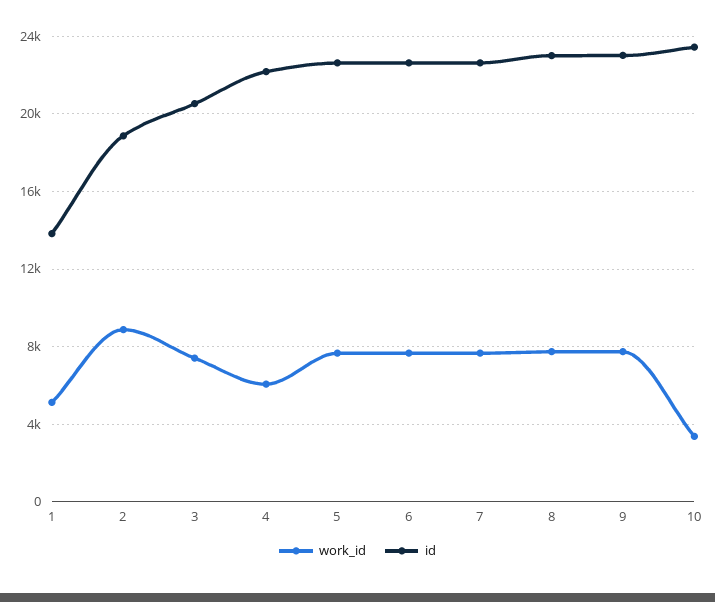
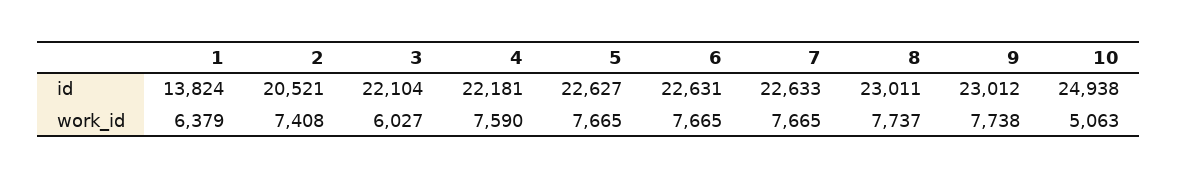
work_id, 1: 5000 -> 6379
work_id, 2: 9000 -> 7408
id, 2: 19000 -> 20521
work_id, 3: 7500 -> 6027
id, 3: 20500 -> 22104
work_id, 4: 6000 -> 7590
work_id, 10: 3500 -> 5063
id, 10: 23500 -> 24938

